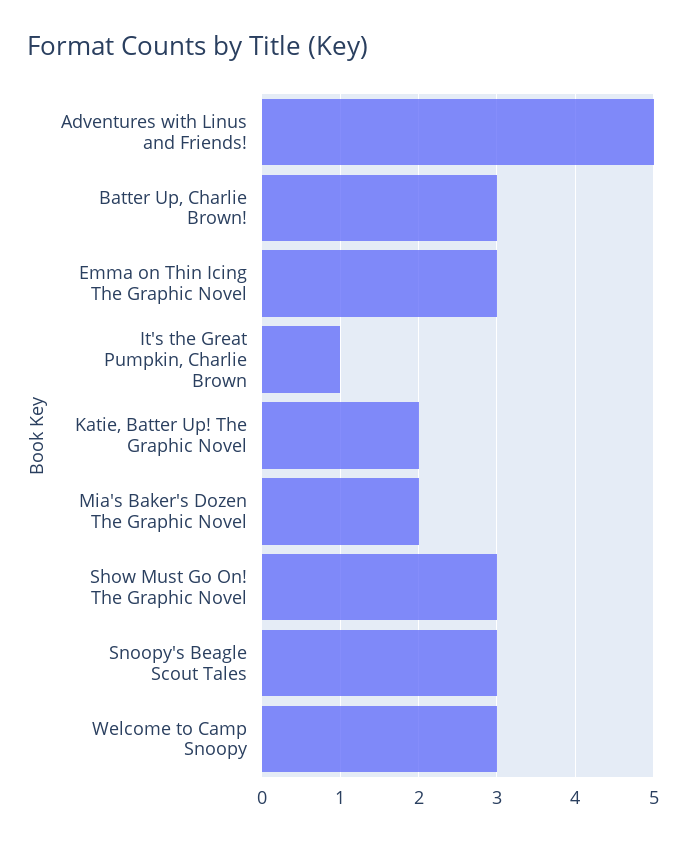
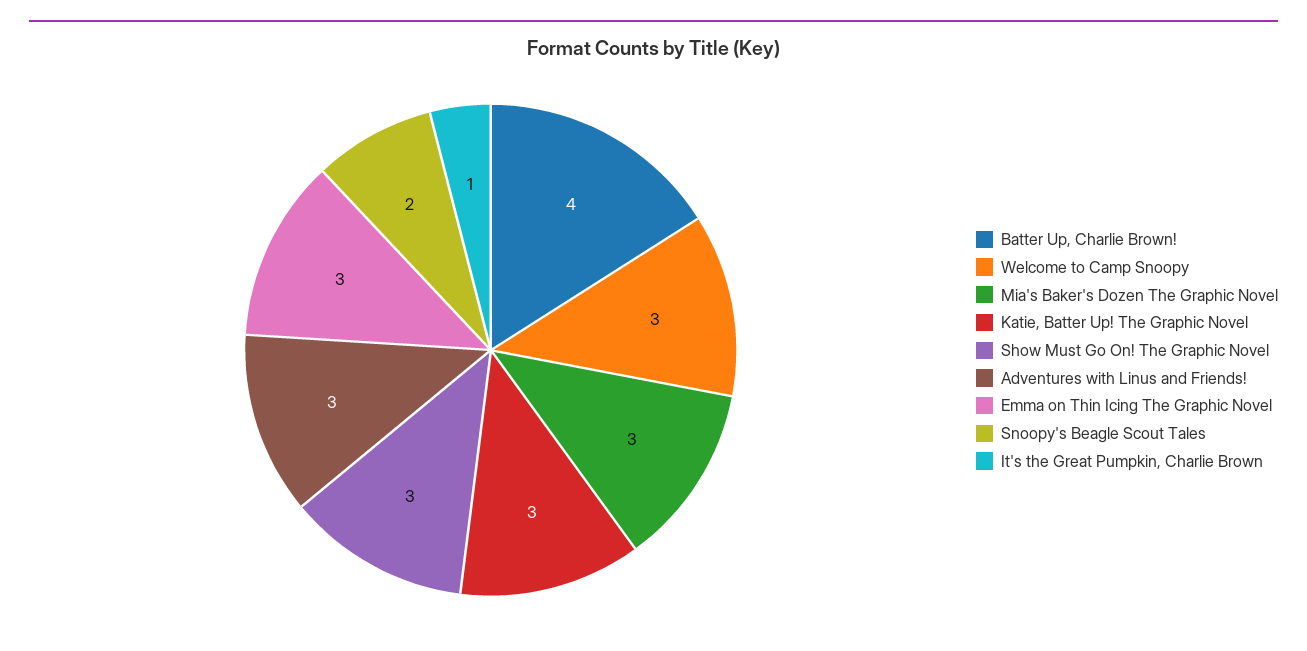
Adventures with Linus and Friends!: 5 -> 3
Batter Up, Charlie Brown!: 3 -> 4
Katie, Batter Up! The Graphic Novel: 2 -> 3
Mia's Baker's Dozen The Graphic Novel: 2 -> 3
Snoopy's Beagle Scout Tales: 3 -> 2

